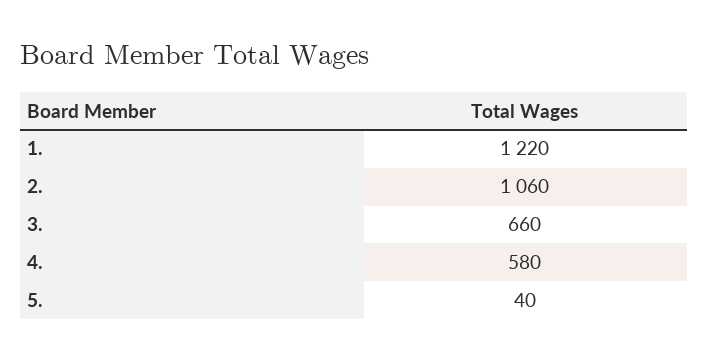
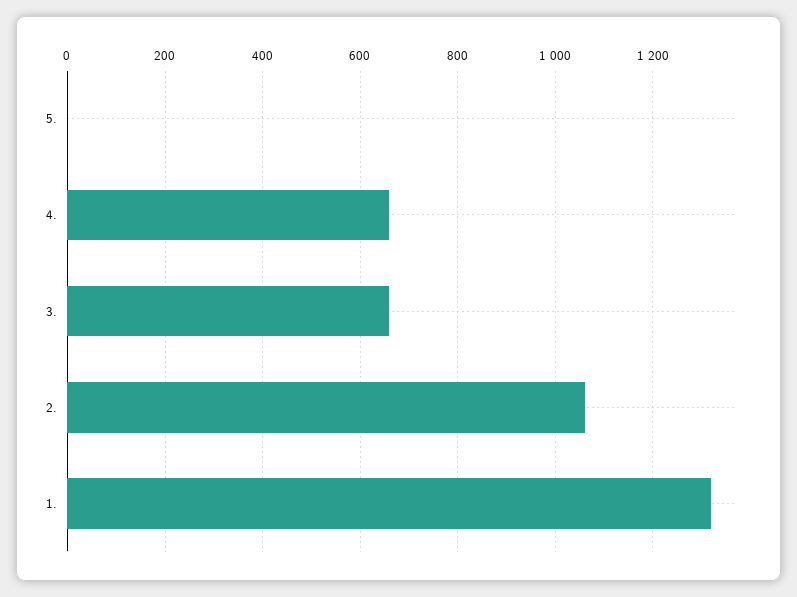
1.: 1220 -> 1320
4.: 580 -> 660
5.: 40 -> 0

